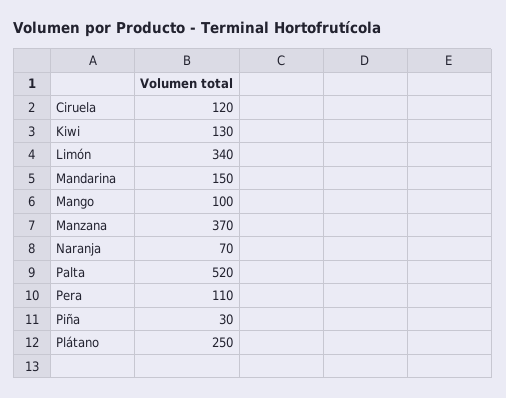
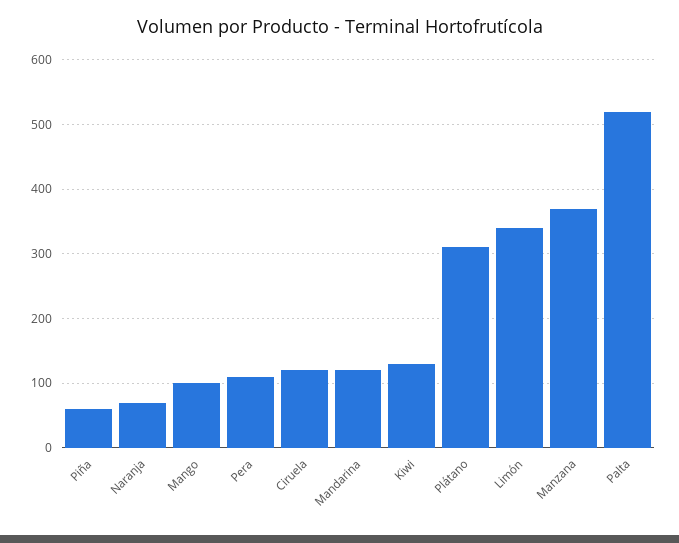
Mandarina: 150 -> 120
Piña: 30 -> 60
Plátano: 250 -> 310

